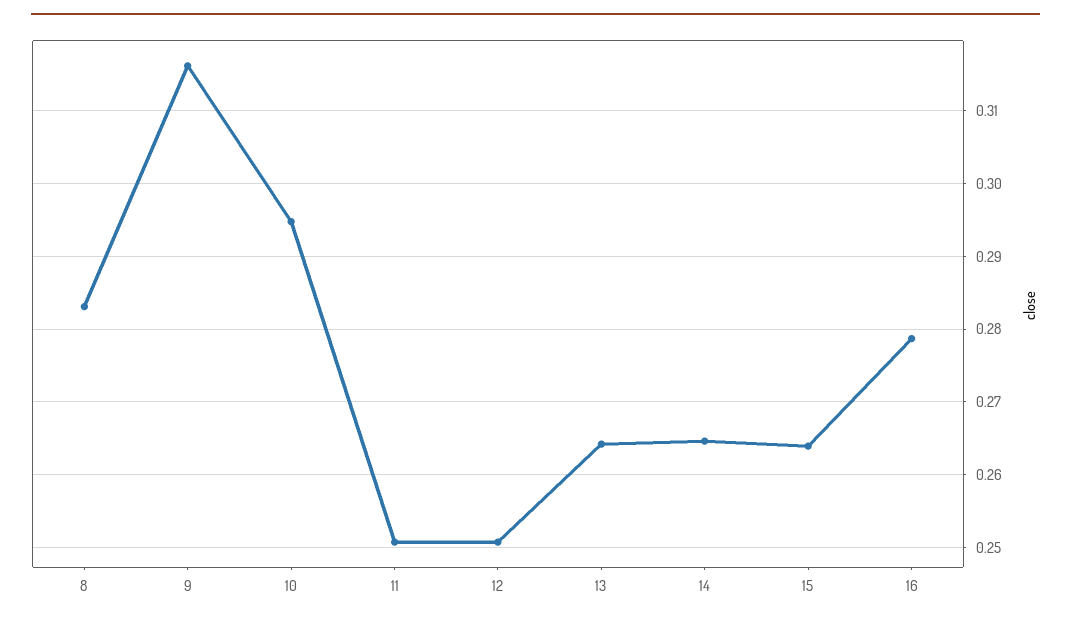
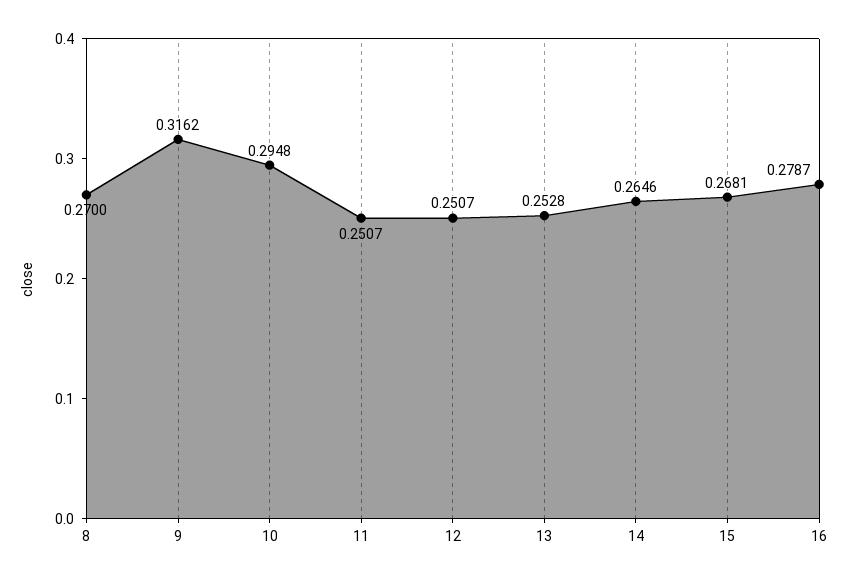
8: 0.283 -> 0.27
13: 0.264 -> 0.2528
15: 0.264 -> 0.2681

